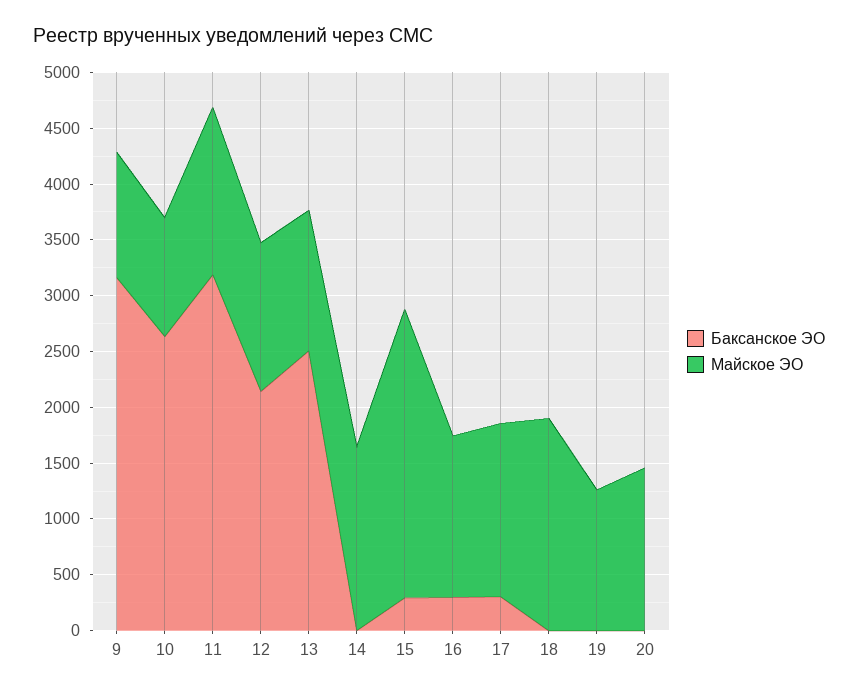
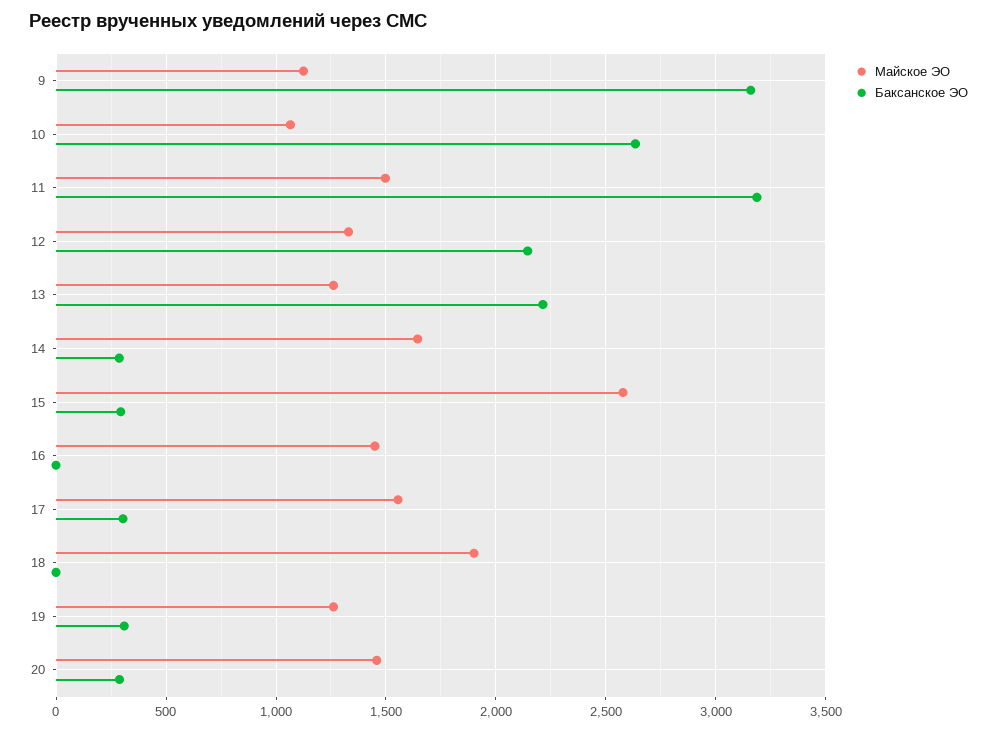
Баксанское ЭО, 13: 2500 -> 2200
Баксанское ЭО, 14: 0 -> 300
Баксанское ЭО, 16: 300 -> 0
Баксанское ЭО, 19: 0 -> 300
Баксанское ЭО, 20: 0 -> 300

